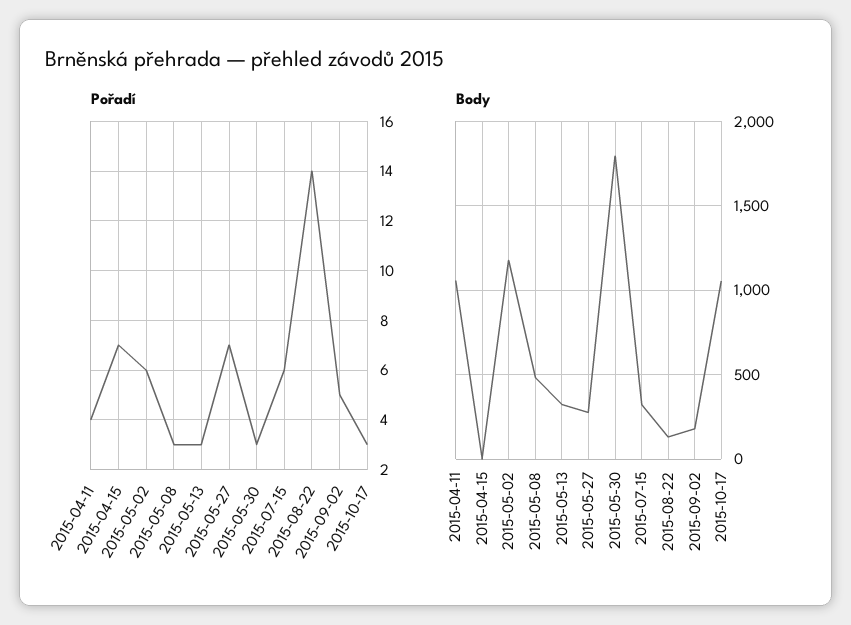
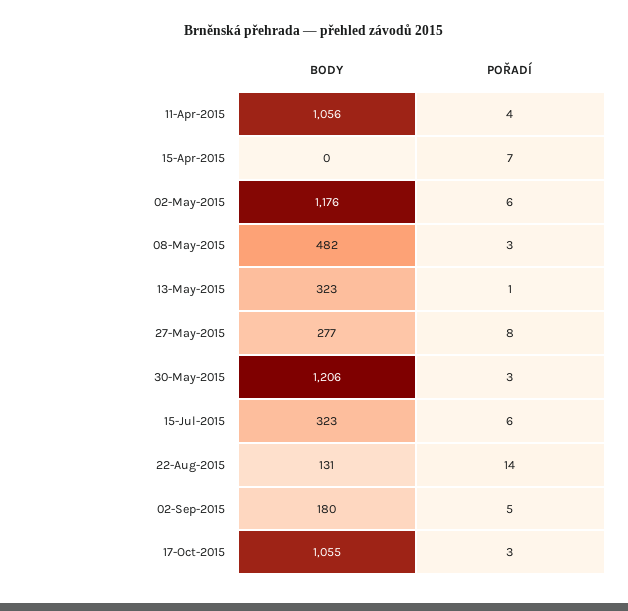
Pořadí, 2015-05-13: 3 -> 1
Pořadí, 2015-05-27: 7 -> 8
Body, 2015-05-30: 1800 -> 1206

